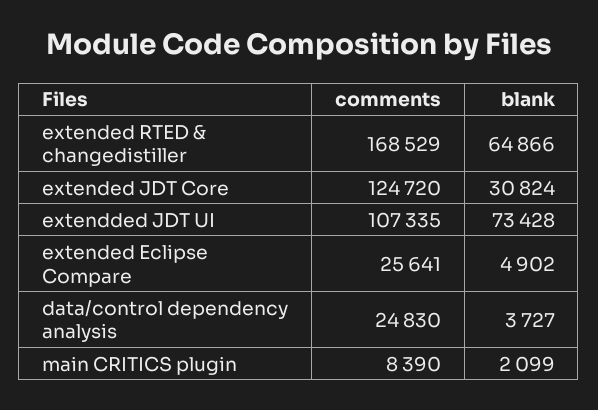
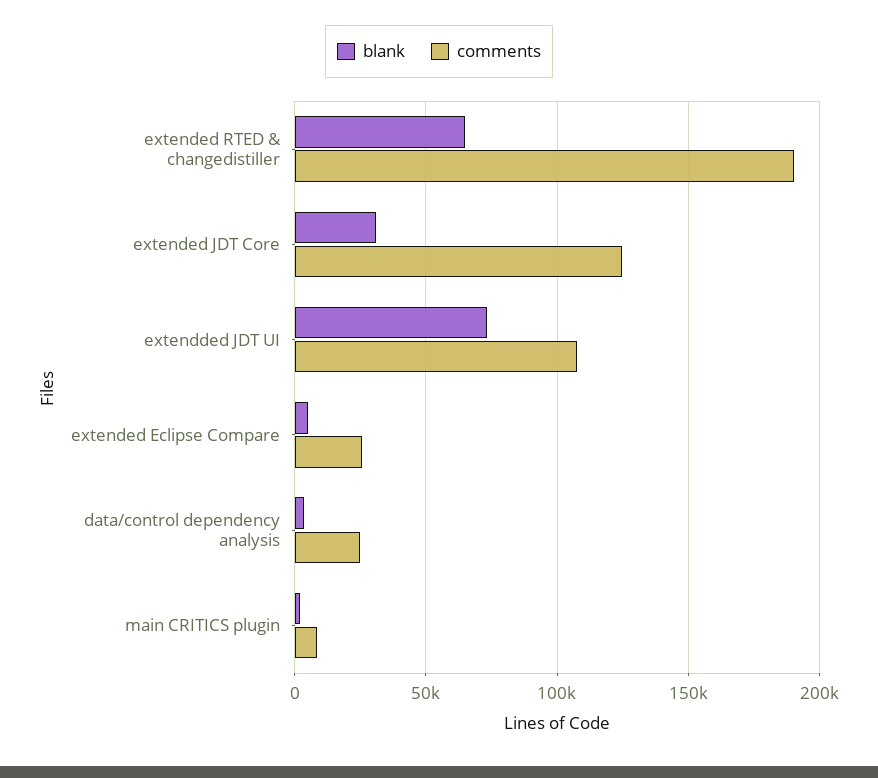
comments, extended RTED & changedistiller: 168529 -> 190000

